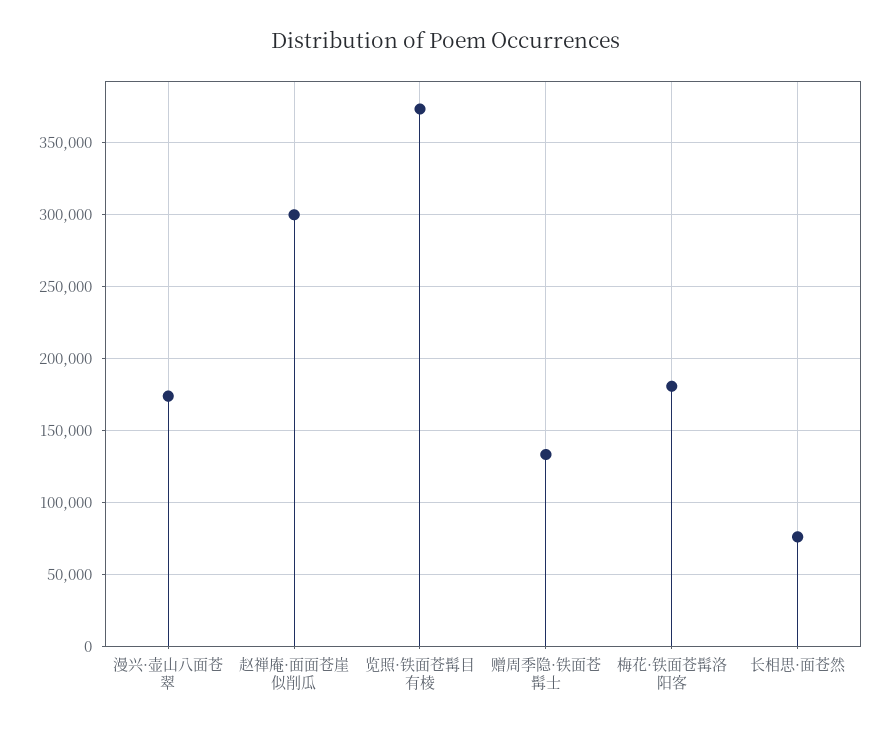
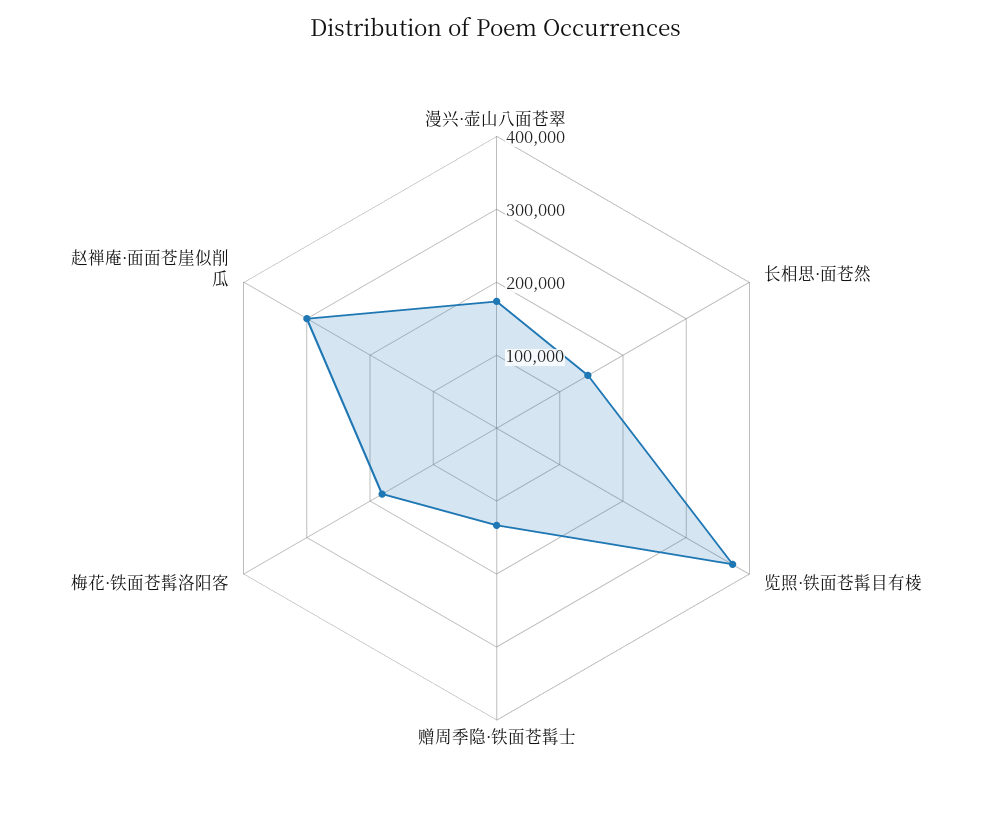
长相思·面苍然: 75000 -> 140000

